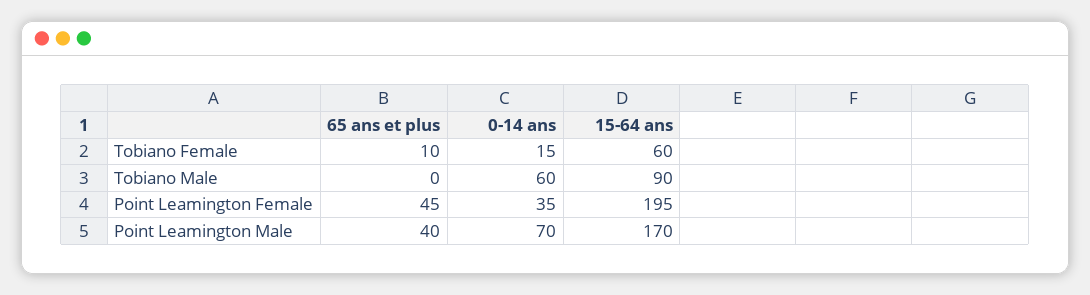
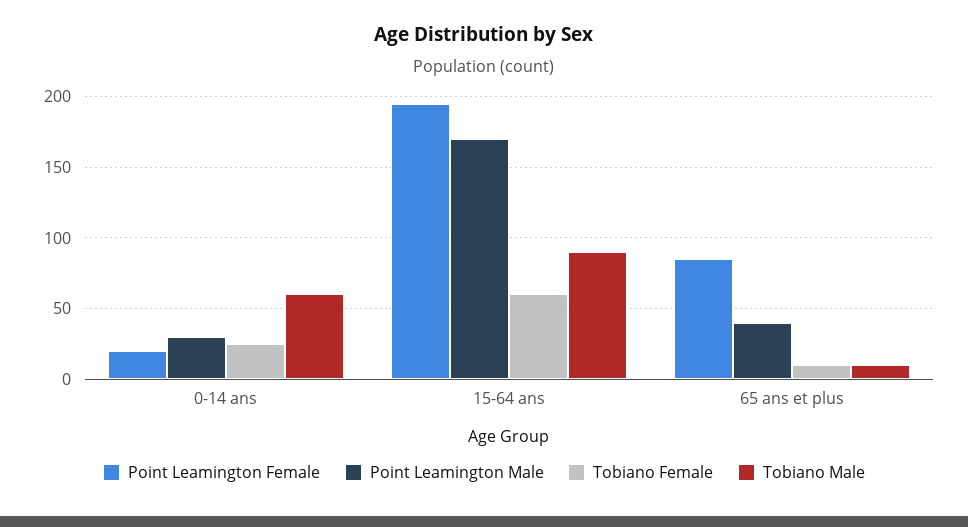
Tobiano Female, 0-14 ans: 15 -> 25
Tobiano Male, 65 ans et plus: 0 -> 10
Point Leamington Female, 65 ans et plus: 45 -> 85
Point Leamington Female, 0-14 ans: 35 -> 20
Point Leamington Male, 0-14 ans: 70 -> 30

